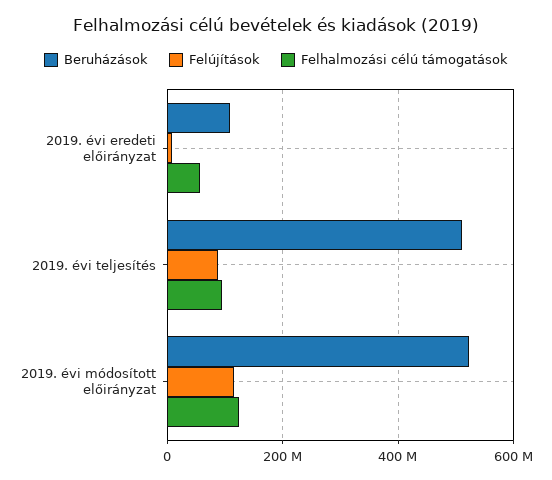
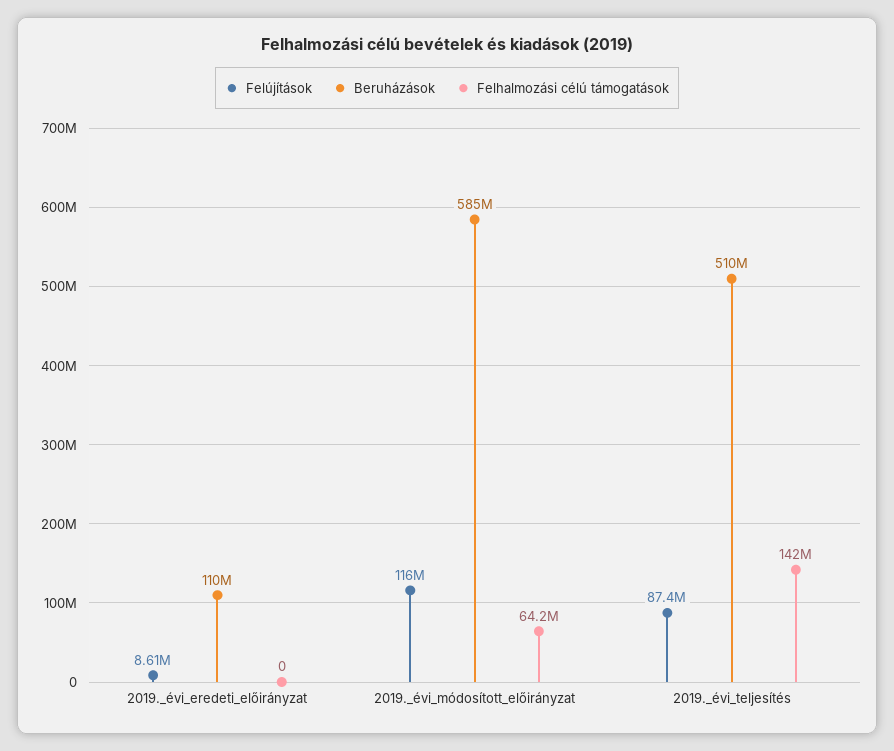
Felhalmozási célú támogatások, 2019. évi eredeti előirányzat: 60000000 -> 0
Felhalmozási célú támogatások, 2019. évi teljesítés: 100000000 -> 142000000
Beruházások, 2019. évi módosított előirányzat: 520000000 -> 585000000
Felhalmozási célú támogatások, 2019. évi módosított előirányzat: 120000000 -> 64200000

